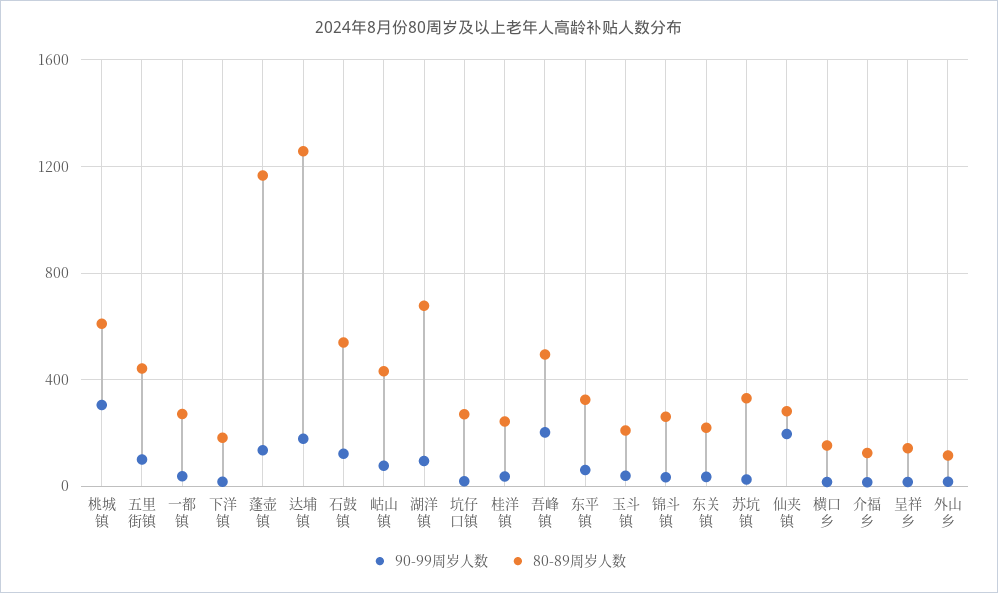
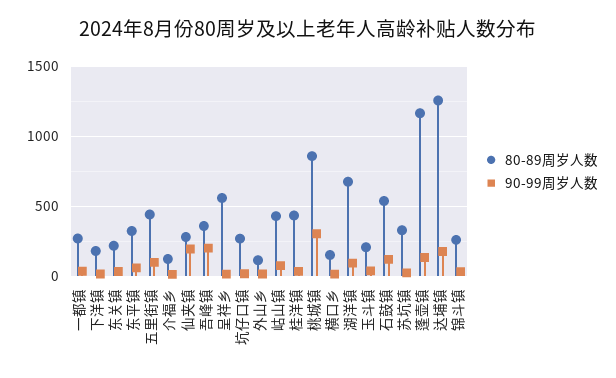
80-89周岁人数, 桃城镇: 600 -> 850
80-89周岁人数, 桂洋镇: 250 -> 450
80-89周岁人数, 吾峰镇: 500 -> 350
80-89周岁人数, 呈祥乡: 150 -> 550

